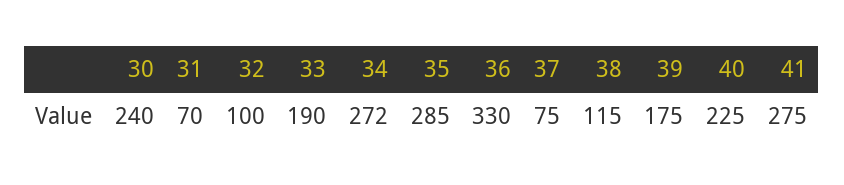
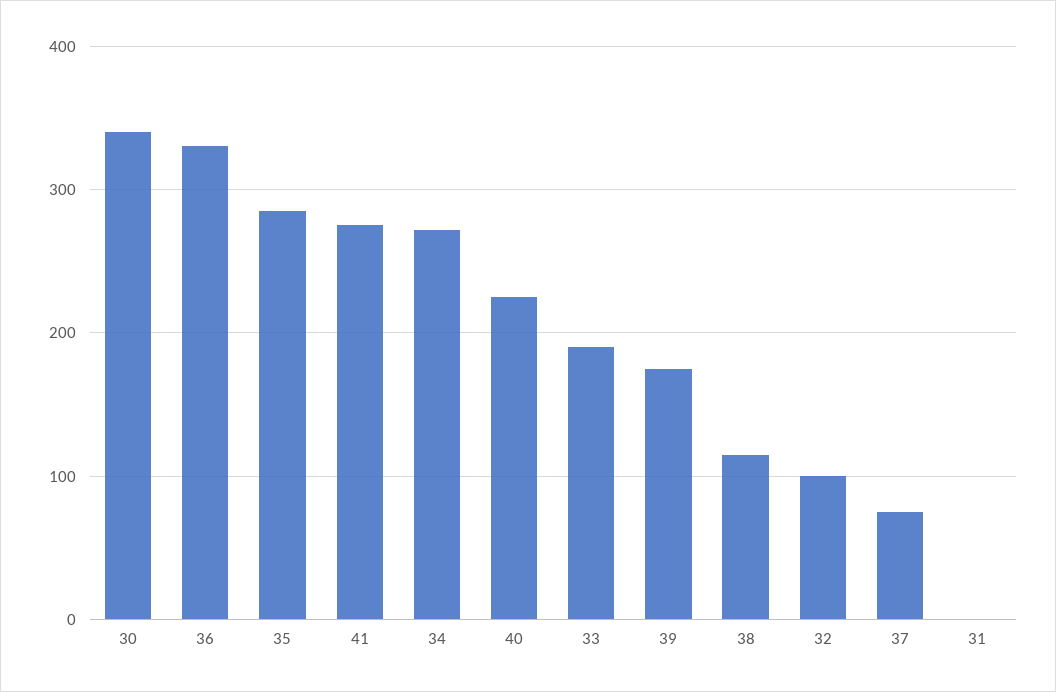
30: 240 -> 340
31: 70 -> 0

